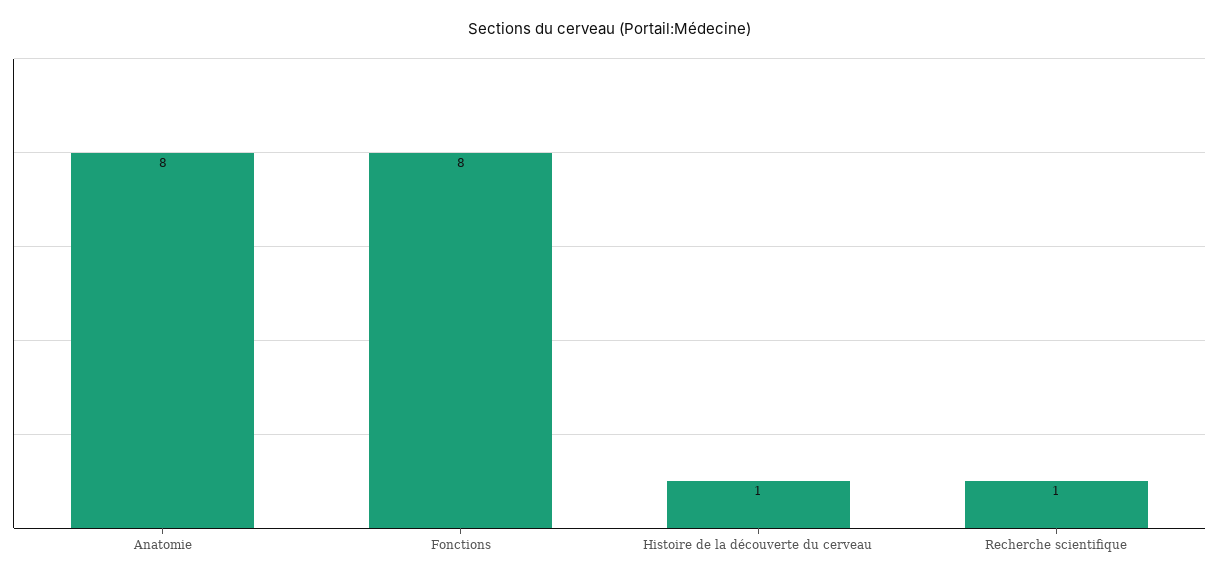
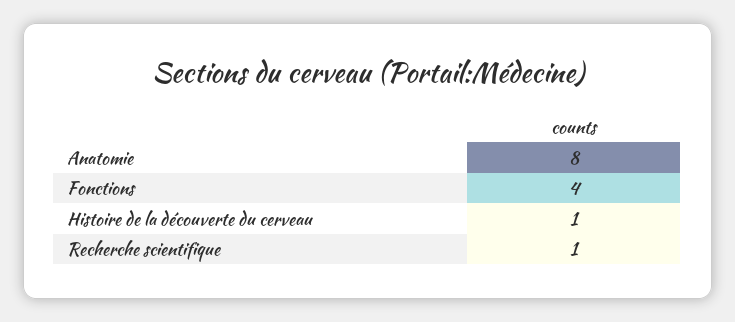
Fonctions: 8 -> 4

